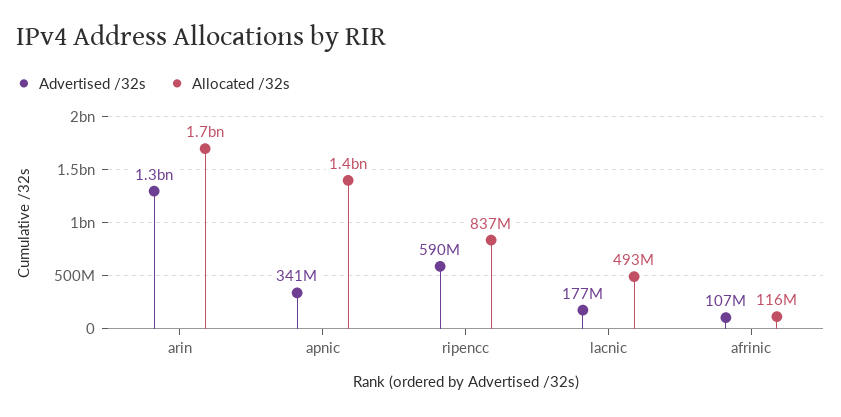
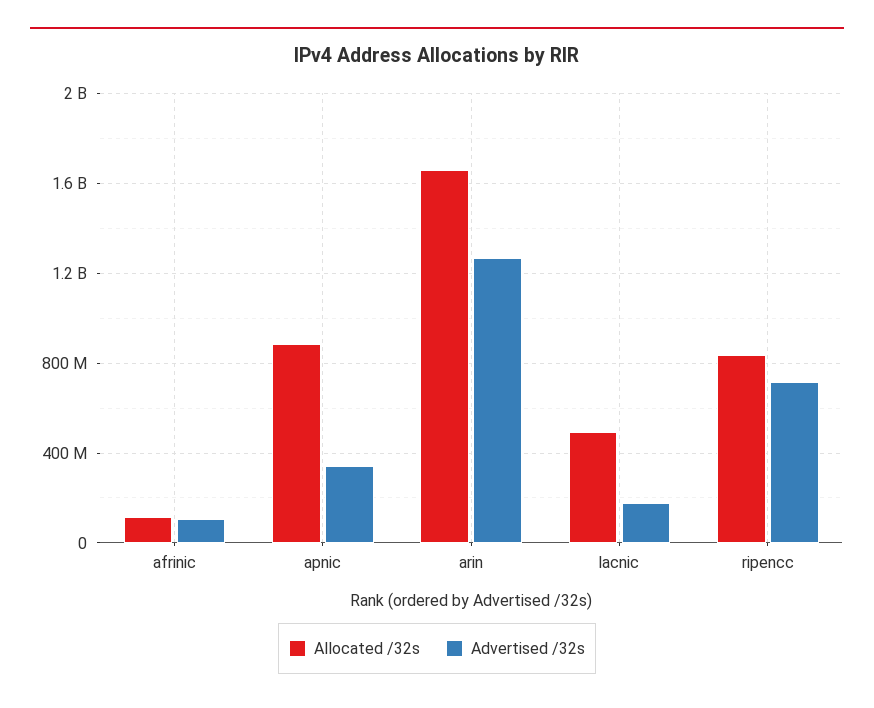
Allocated /32s, apnic: 1400000000 -> 900000000
Advertised /32s, ripencc: 590000000 -> 700000000

